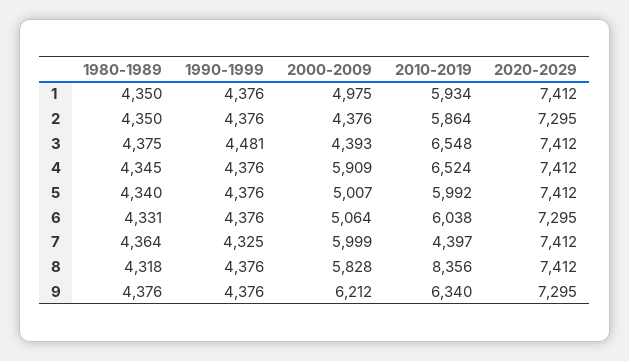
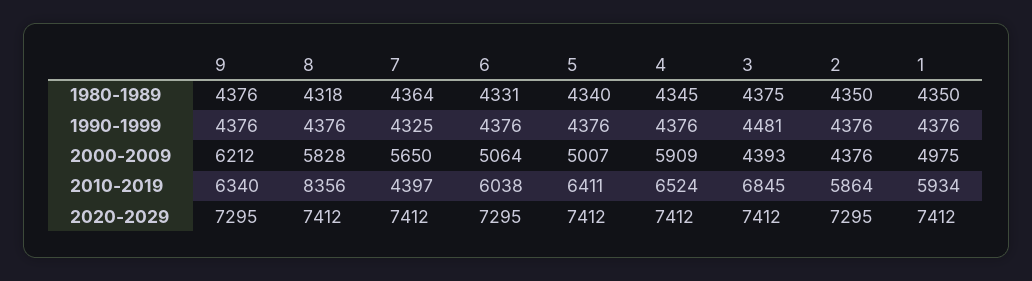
2010-2019, 3: 6548 -> 6845
2010-2019, 5: 5992 -> 6411
2000-2009, 7: 5999 -> 5650

